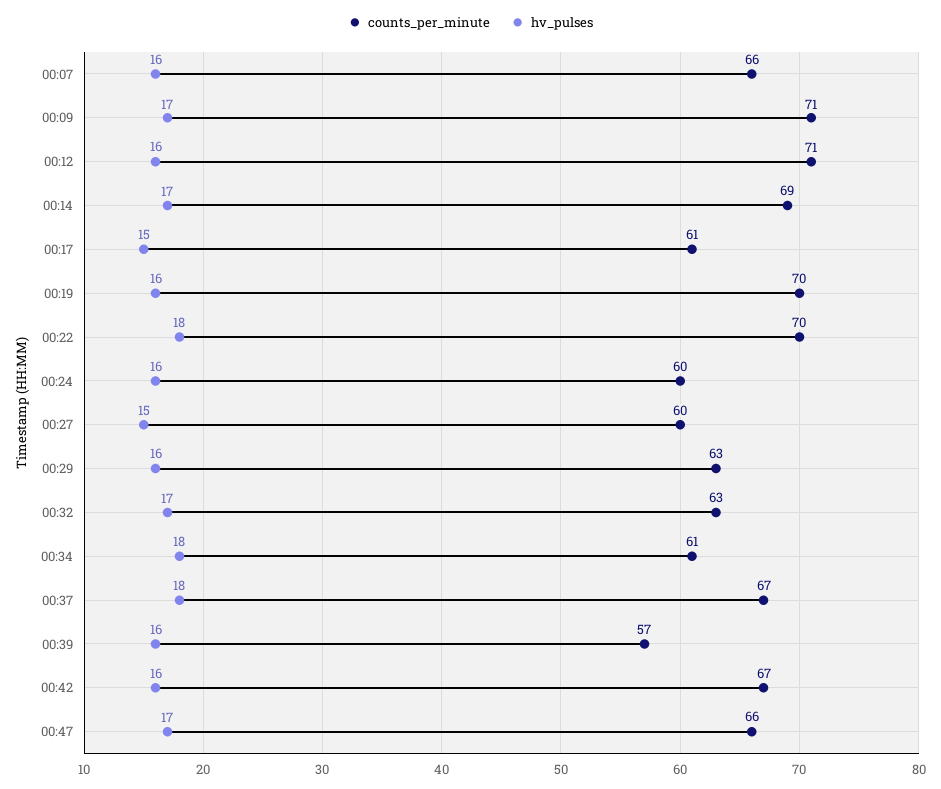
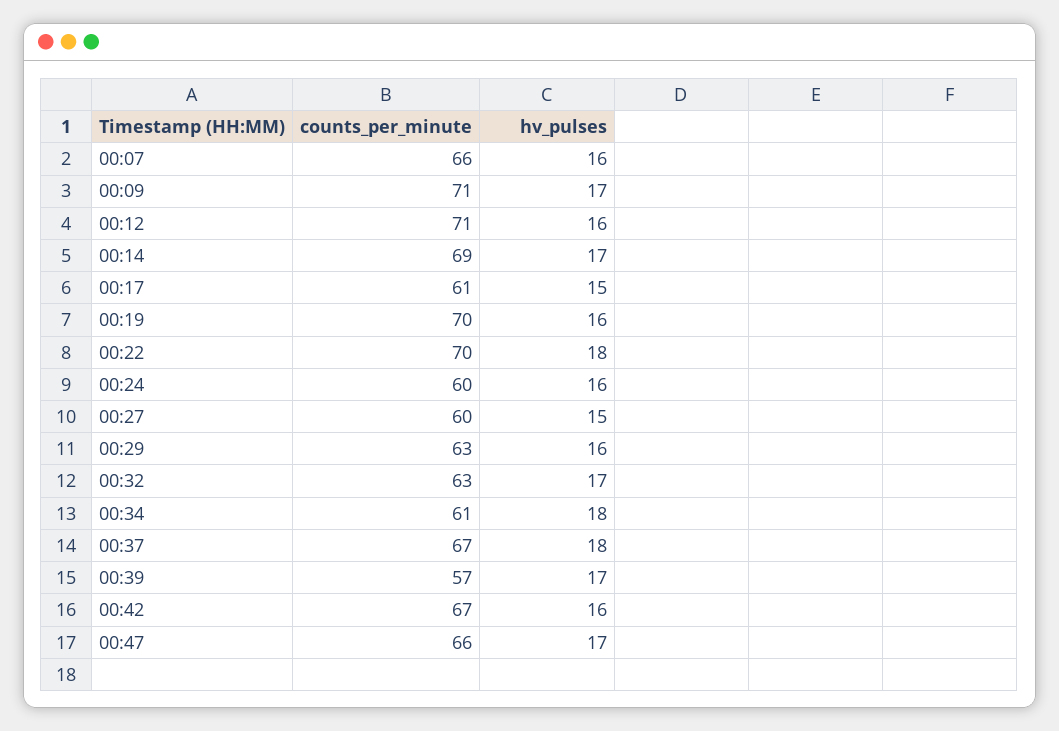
hv_pulses, 00:39: 16 -> 17

